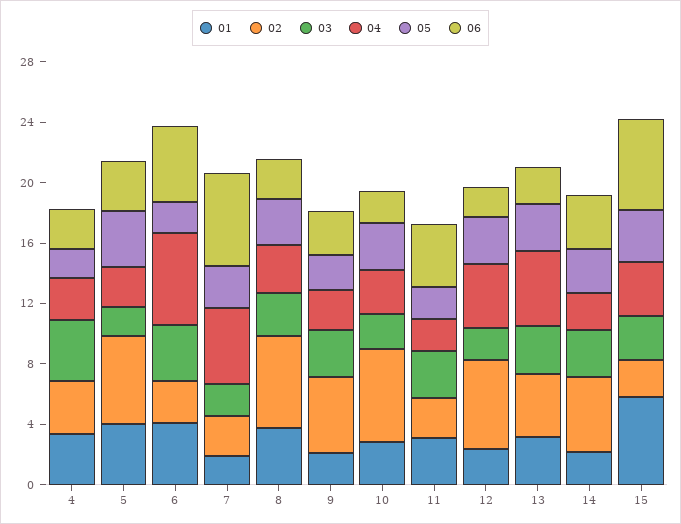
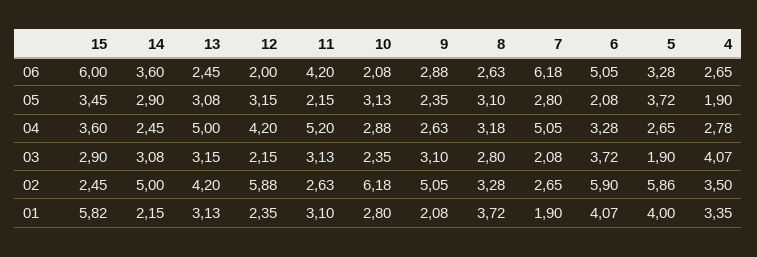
02, 6: 3 -> 5.9
04, 6: 6 -> 3.28
02, 8: 6 -> 3.28
04, 11: 2 -> 5.2

